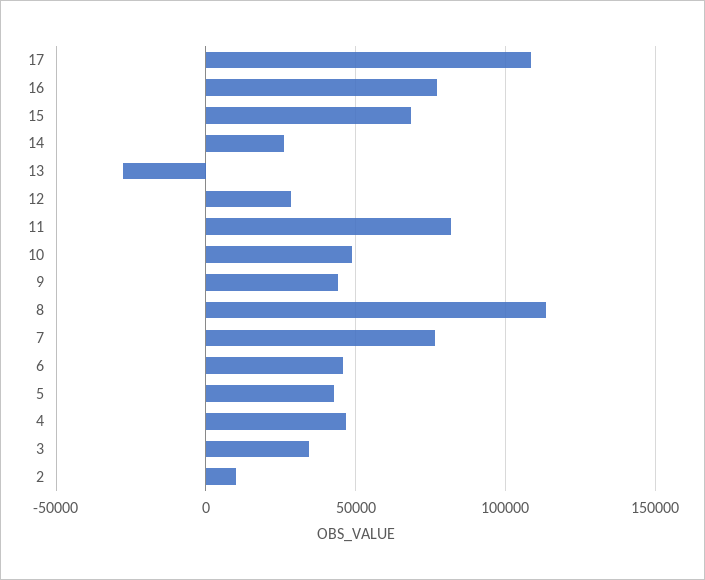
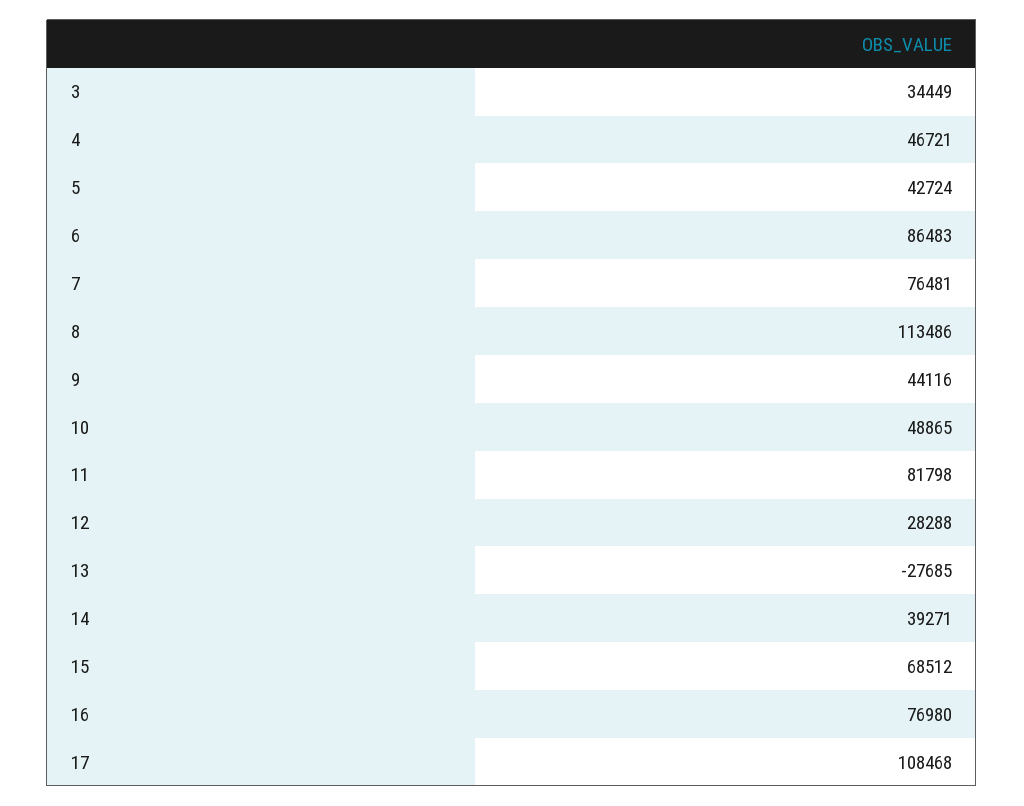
14: 25000 -> 39271
6: 45000 -> 86483
2: 10000 -> none

